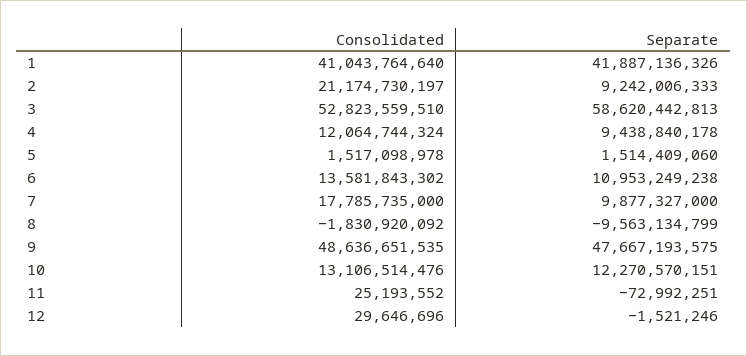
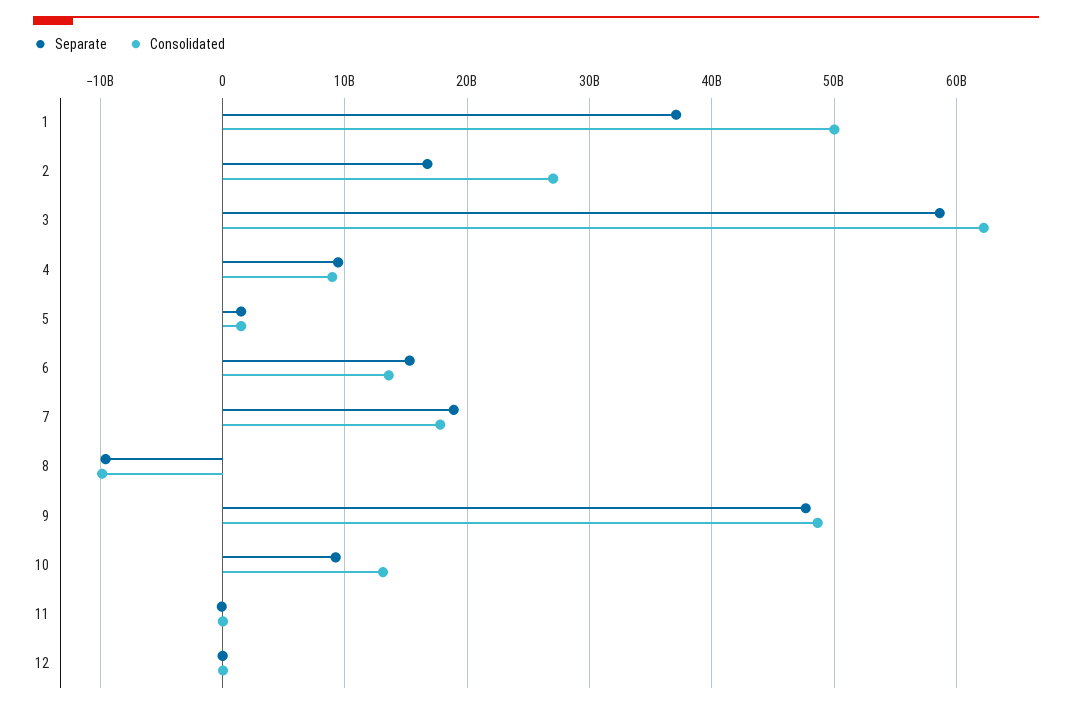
Consolidated, 1: 41043764640 -> 50000000000
Separate, 1: 41887136326 -> 37000000000
Consolidated, 2: 21174730197 -> 27000000000
Separate, 2: 9242006333 -> 17000000000
Consolidated, 3: 52823559510 -> 62000000000
Consolidated, 4: 12064744324 -> 9000000000
Separate, 6: 10953249238 -> 15000000000
Separate, 7: 9877327000 -> 19000000000
Consolidated, 8: -1830920092 -> -10000000000
Separate, 10: 12270570151 -> 9000000000

